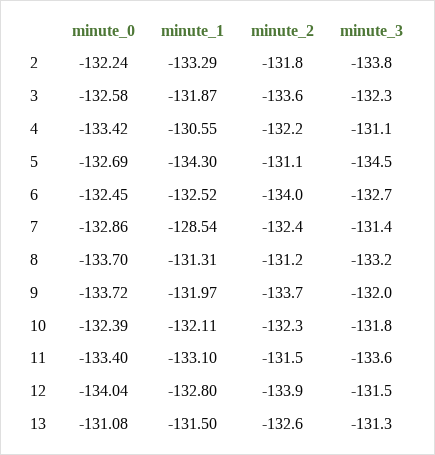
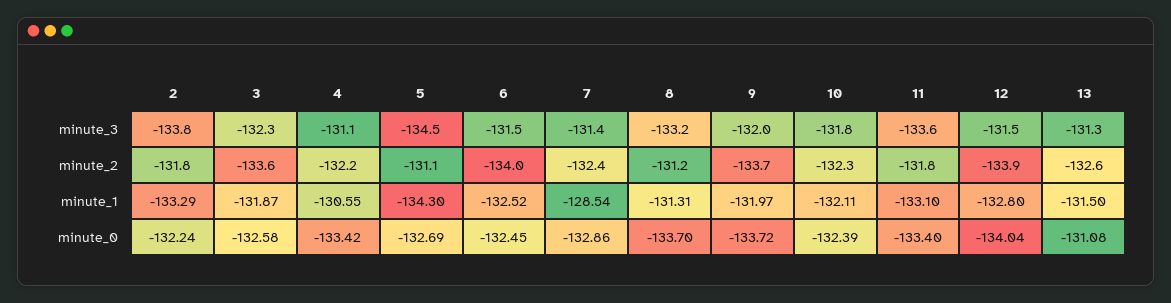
minute_3, 6: -132.7 -> -131.5
minute_2, 11: -131.5 -> -131.8

